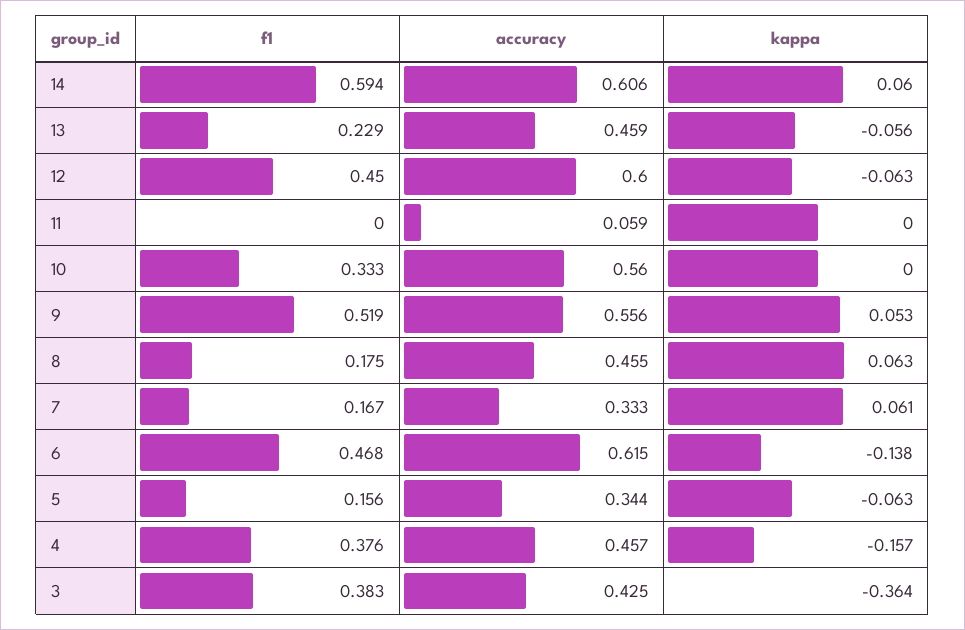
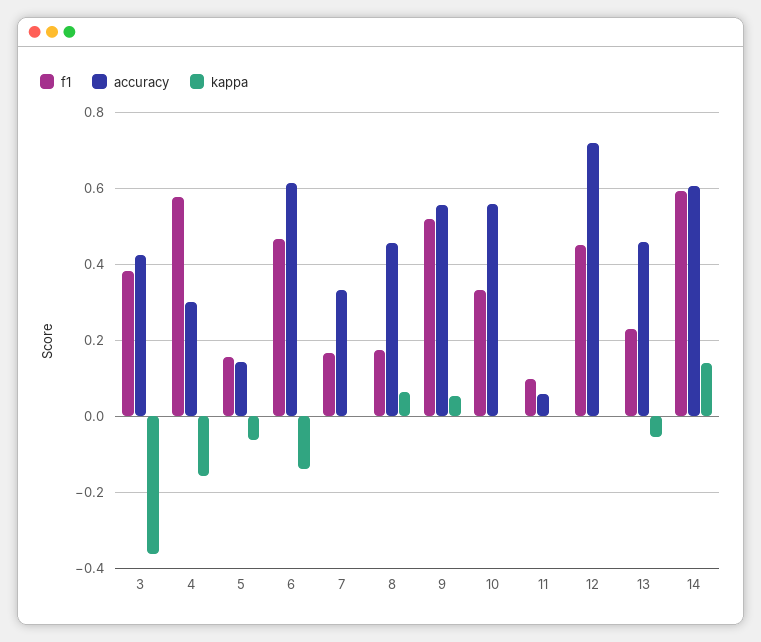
kappa, 14: 0.06 -> 0.14
accuracy, 12: 0.6 -> 0.72
kappa, 12: -0.063 -> 0
f1, 11: 0 -> 0.1
kappa, 7: 0.061 -> 0
accuracy, 5: 0.344 -> 0.14
f1, 4: 0.376 -> 0.58
accuracy, 4: 0.457 -> 0.3

